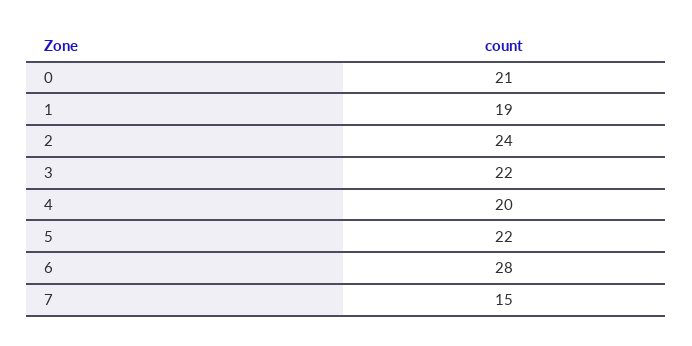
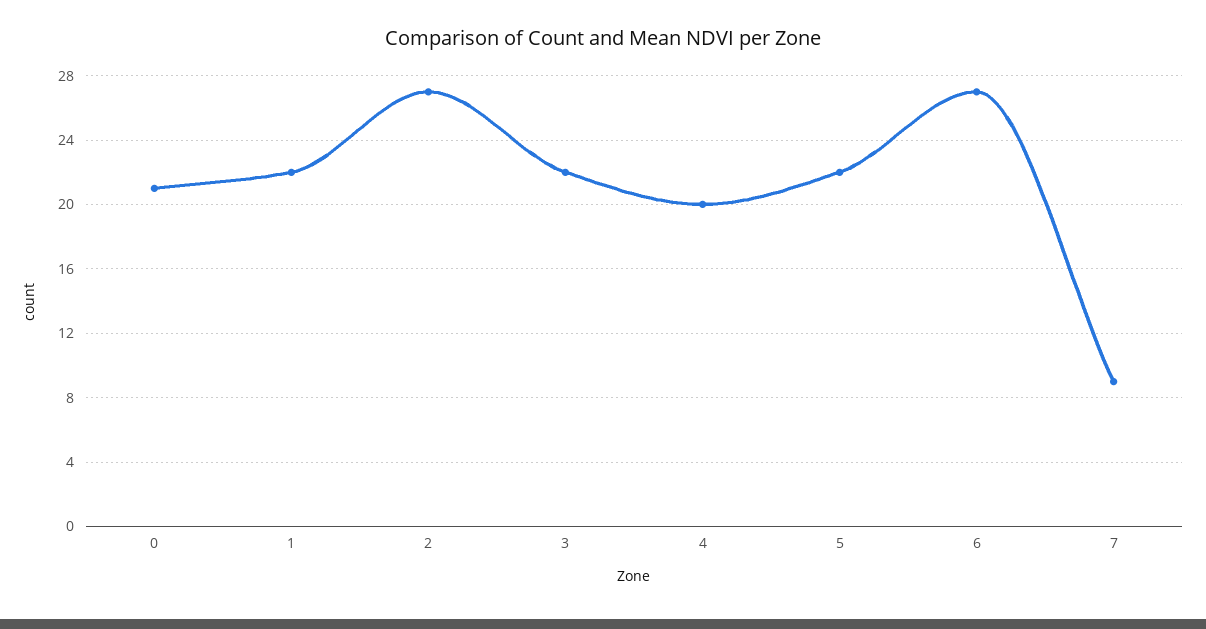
1: 19 -> 22
2: 24 -> 27
6: 28 -> 27
7: 15 -> 9

